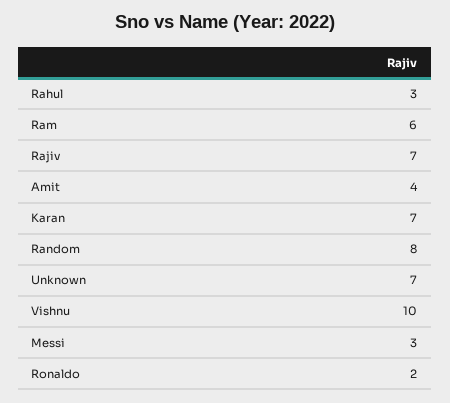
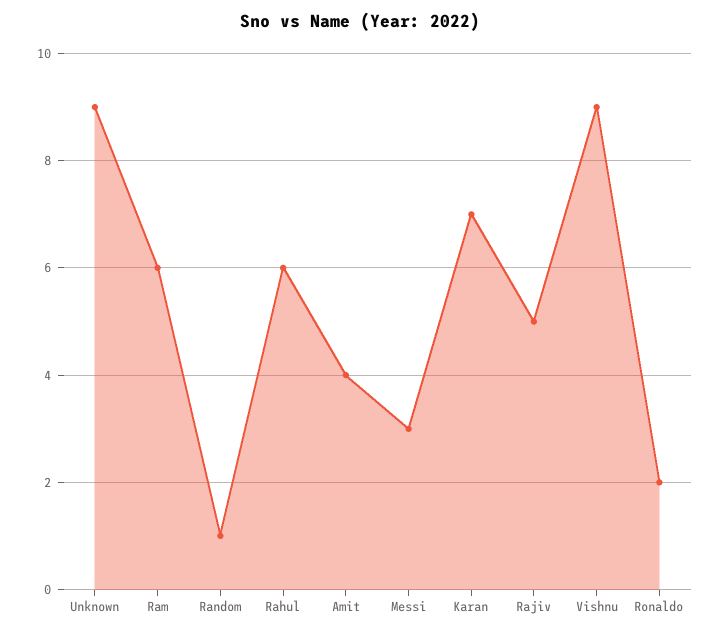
Rahul: 3 -> 6
Rajiv: 7 -> 5
Random: 8 -> 1
Unknown: 7 -> 9
Vishnu: 10 -> 9

